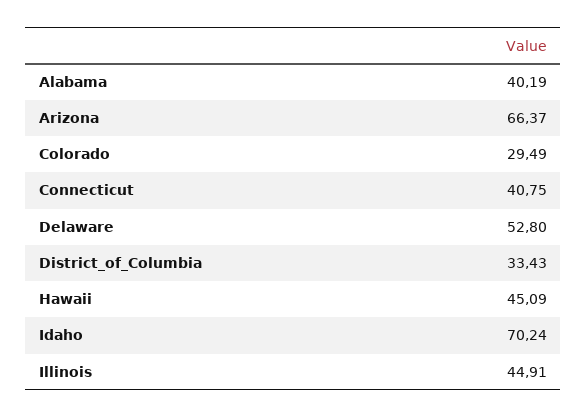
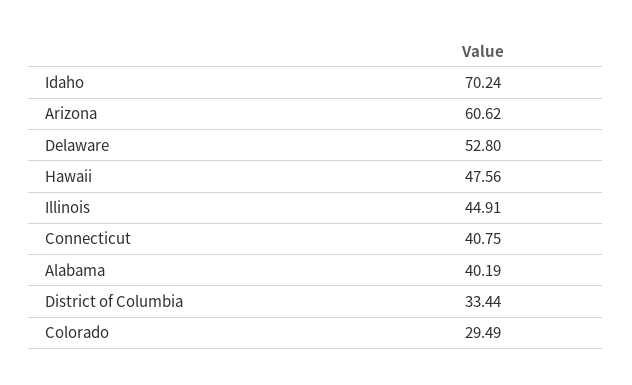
Arizona: 66.37 -> 60.62
District_of_Columbia: 33.43 -> 33.44
Hawaii: 45.09 -> 47.56

